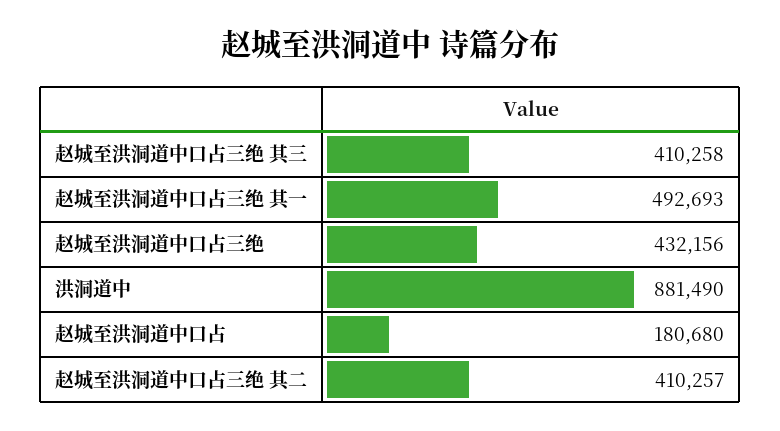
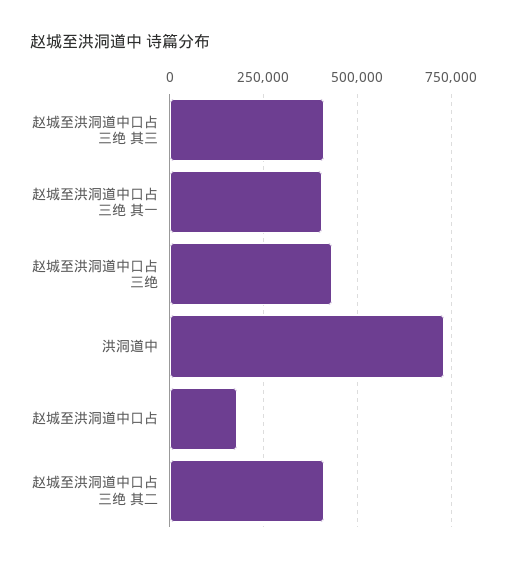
赵城至洪洞道中口占三绝 其一: 492693 -> 400000
洪洞道中: 881490 -> 725000

